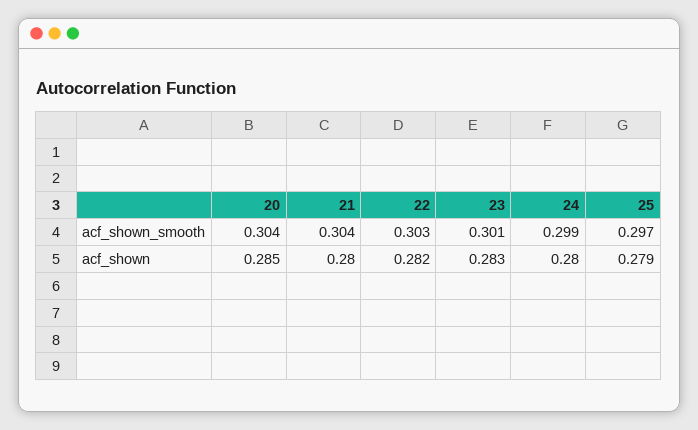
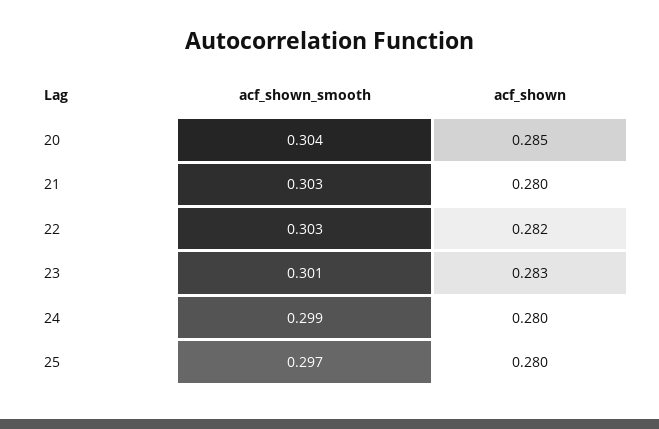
21, acf_shown_smooth: 0.304 -> 0.303
25, acf_shown: 0.279 -> 0.28

